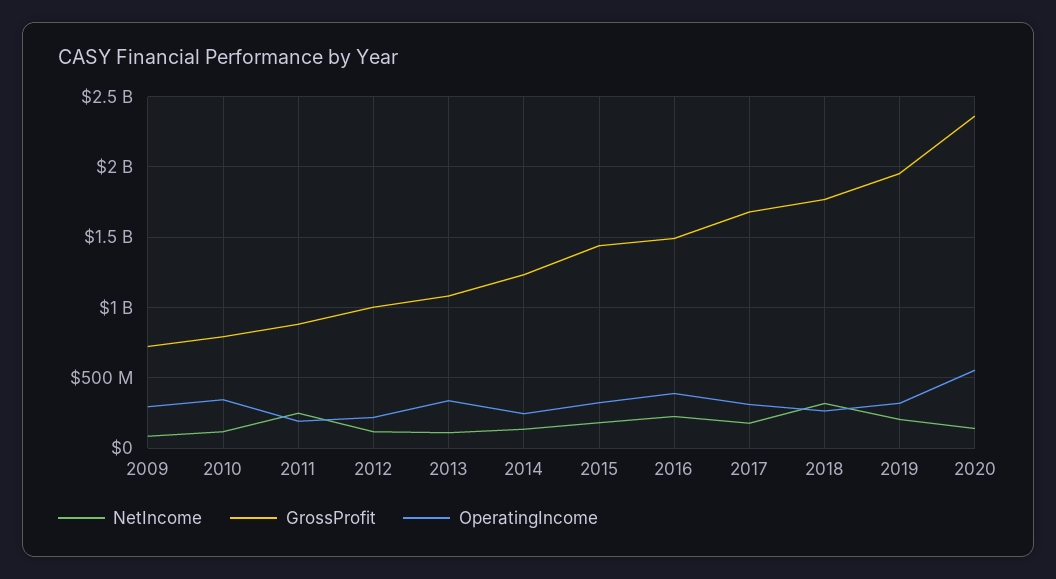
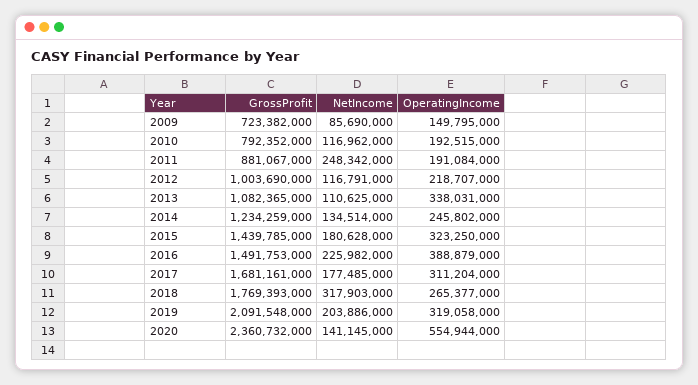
OperatingIncome, 2009: 300000000 -> 149795000
OperatingIncome, 2010: 350000000 -> 192515000
GrossProfit, 2019: 1950000000 -> 2091548000

